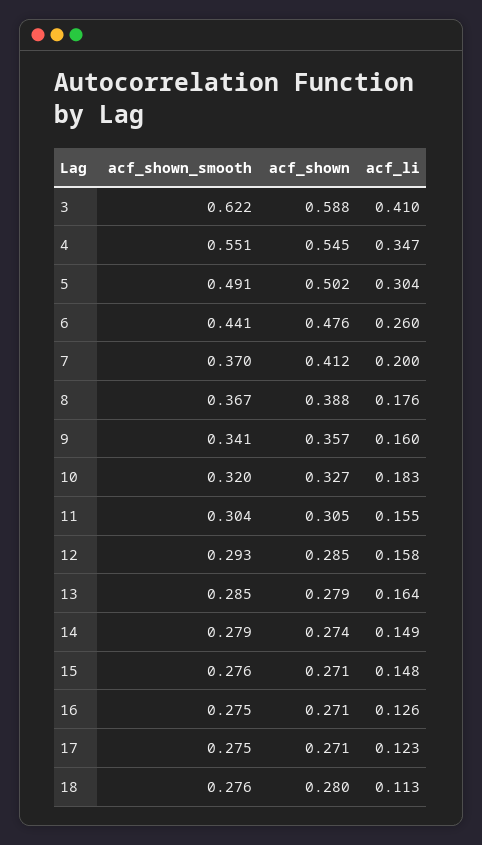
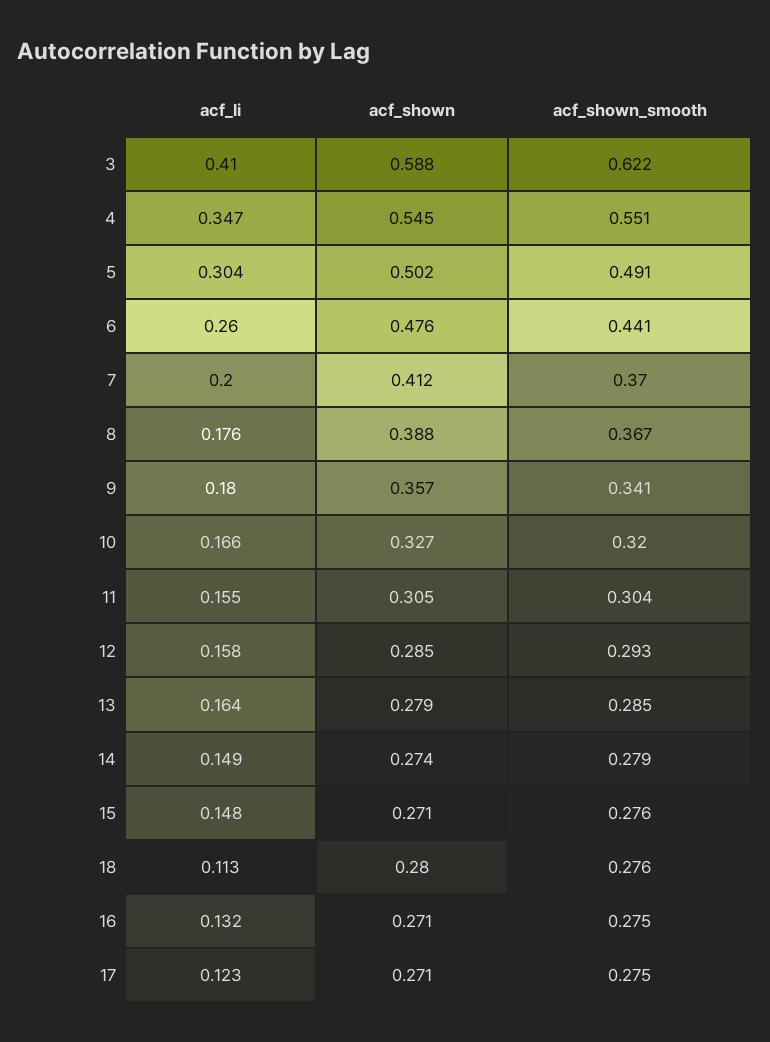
acf_li, 9: 0.16 -> 0.18
acf_li, 10: 0.183 -> 0.166
acf_li, 16: 0.126 -> 0.132

